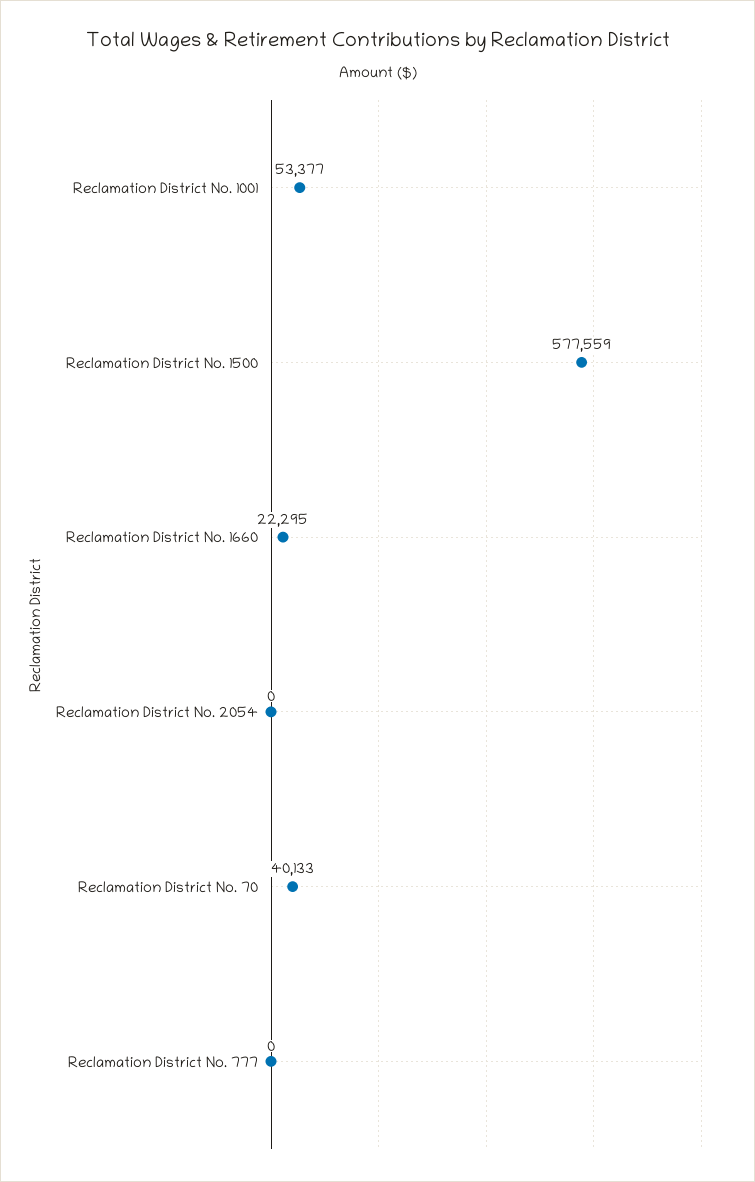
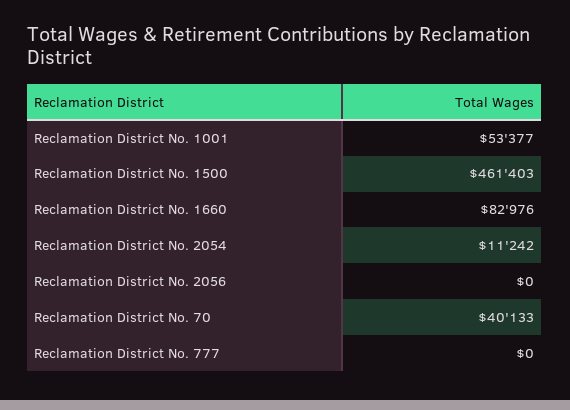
Reclamation District No. 1500: 577559 -> 461403
Reclamation District No. 1660: 22295 -> 82976
Reclamation District No. 2054: 0 -> 11242
Reclamation District No. 2056: none -> 0

